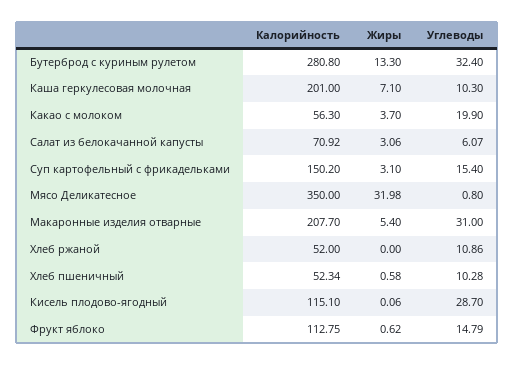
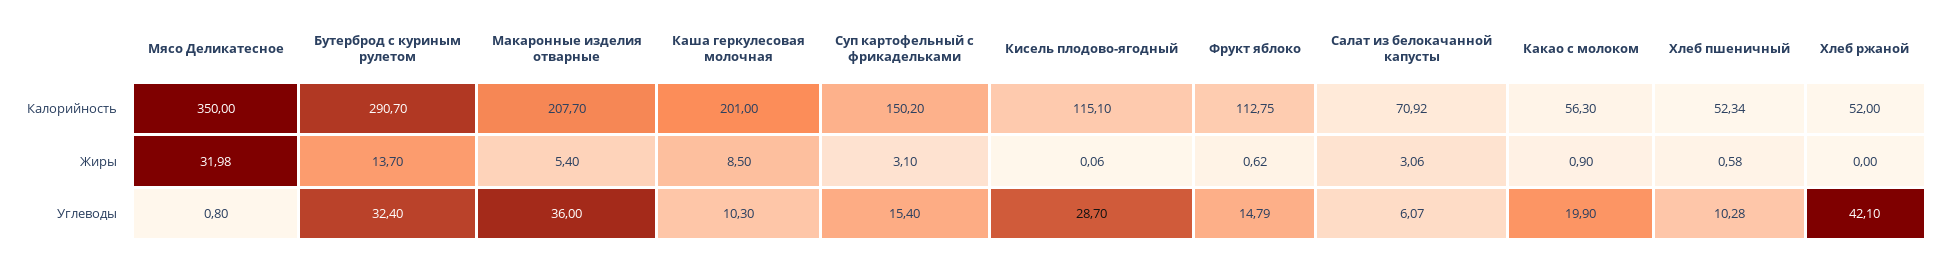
Калорийность, Бутерброд с куриным рулетом: 280.8 -> 290.7
Жиры, Бутерброд с куриным рулетом: 13.3 -> 13.7
Жиры, Каша геркулесовая молочная: 7.1 -> 8.5
Жиры, Какао с молоком: 3.7 -> 0.9
Углеводы, Макаронные изделия отварные: 31 -> 36
Углеводы, Хлеб ржаной: 10.86 -> 42.1

